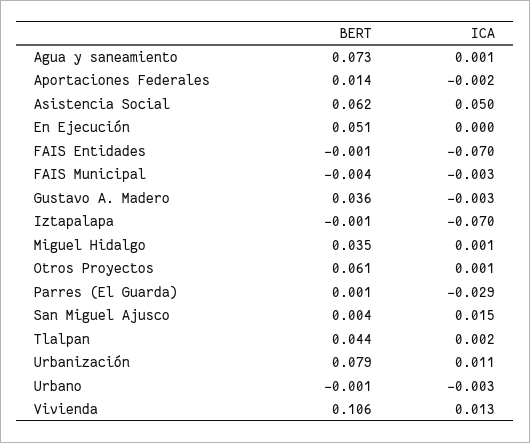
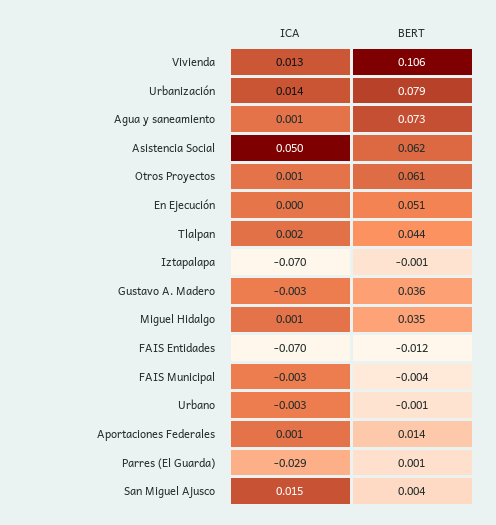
ICA, Aportaciones Federales: -0.002 -> 0.001
BERT, FAIS Entidades: -0.001 -> -0.012
ICA, Urbanización: 0.011 -> 0.014

